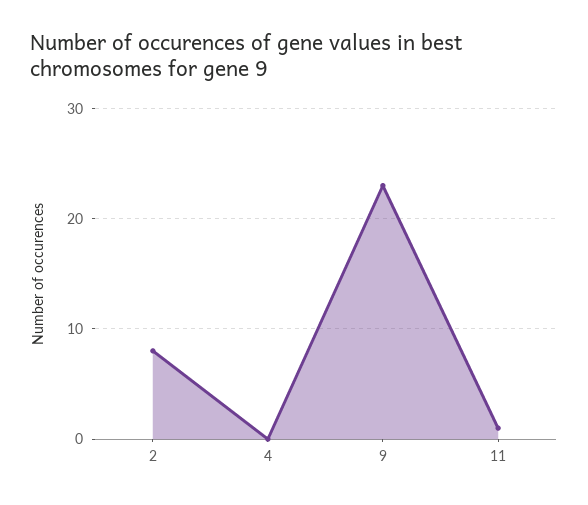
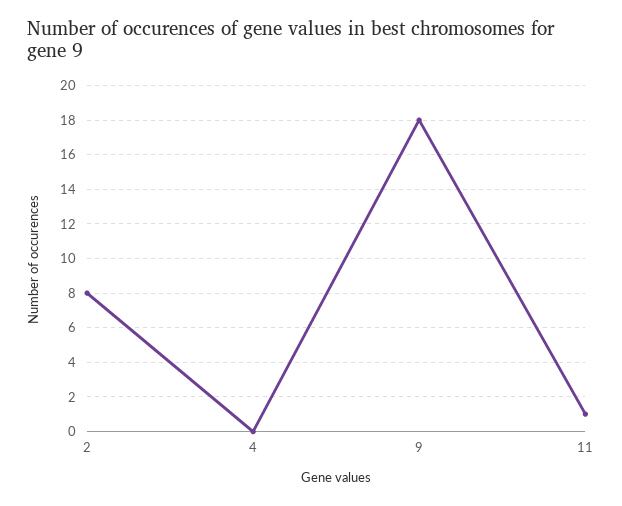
9: 23 -> 18

